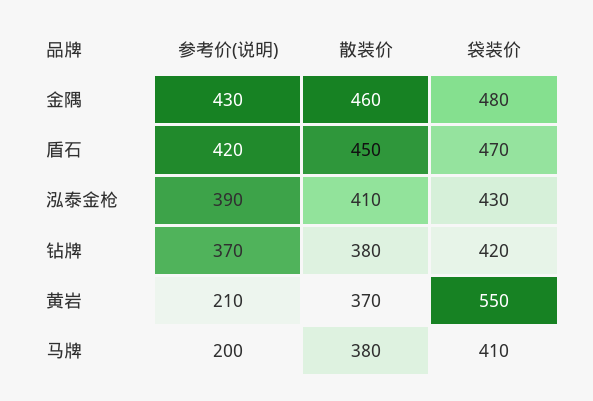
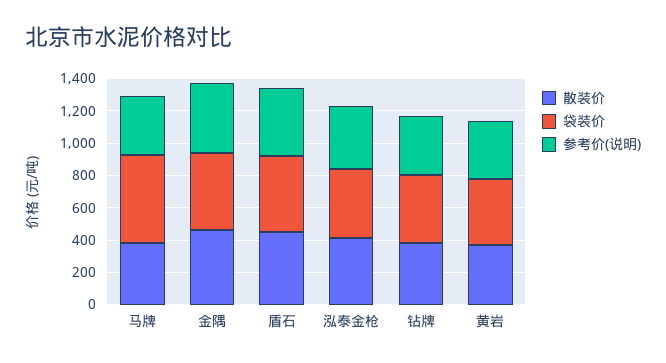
参考价(说明), 黄岩: 210 -> 350
袋装价, 黄岩: 550 -> 400
参考价(说明), 马牌: 200 -> 350
袋装价, 马牌: 410 -> 550

